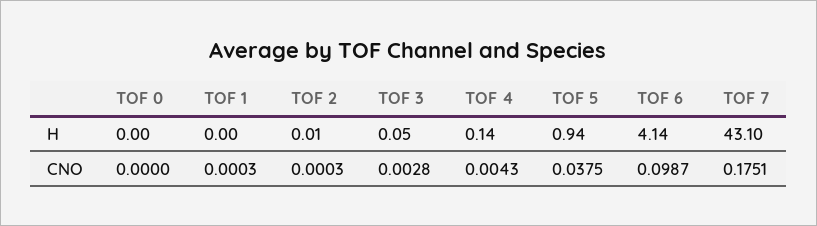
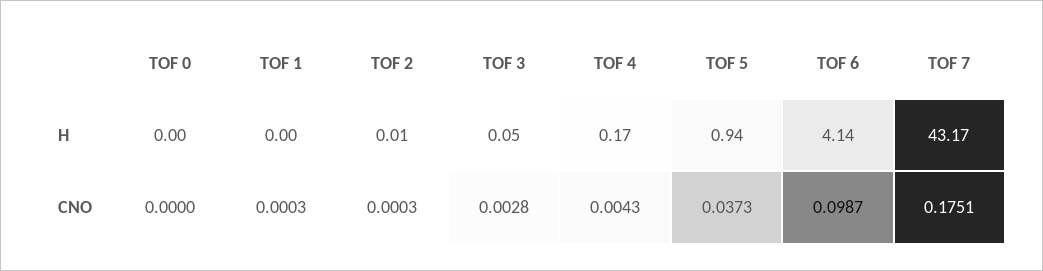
TOF 4, H: 0.14 -> 0.17
TOF 7, H: 43.1 -> 43.17
TOF 5, CNO: 0.0375 -> 0.0373

